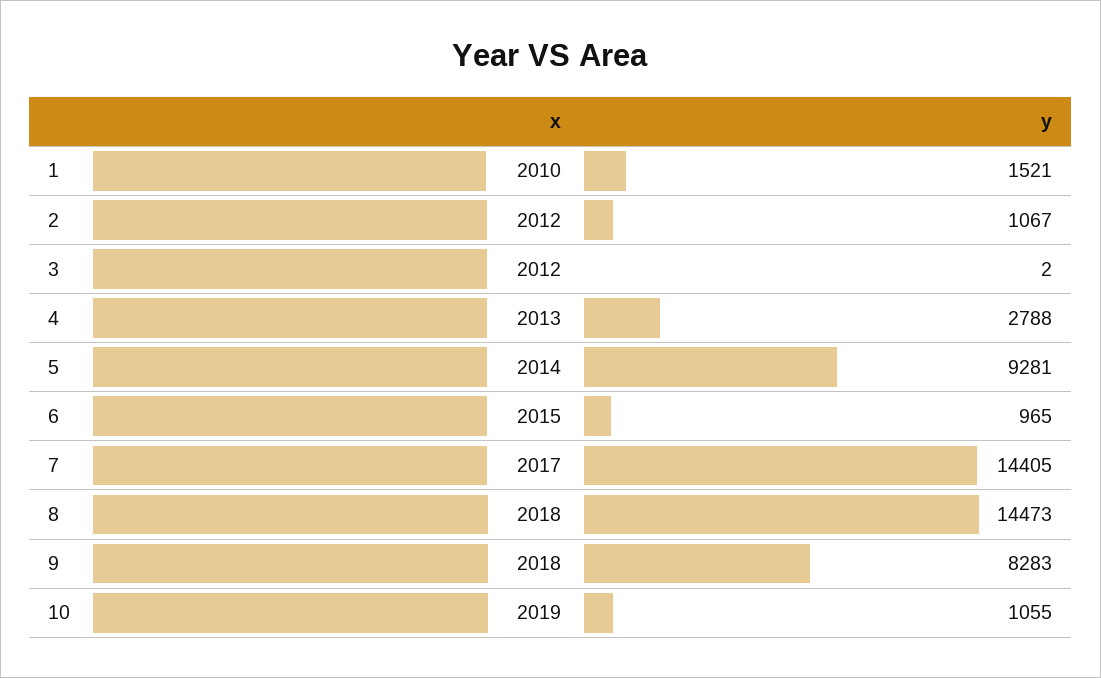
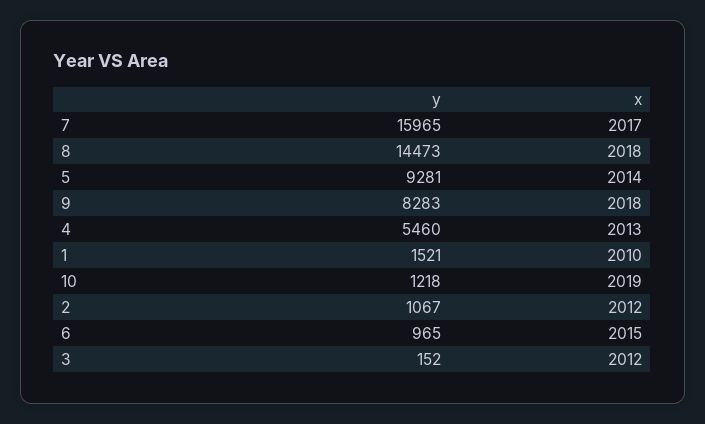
y, 3: 2 -> 152
y, 4: 2788 -> 5460
y, 7: 14405 -> 15965
y, 10: 1055 -> 1218

